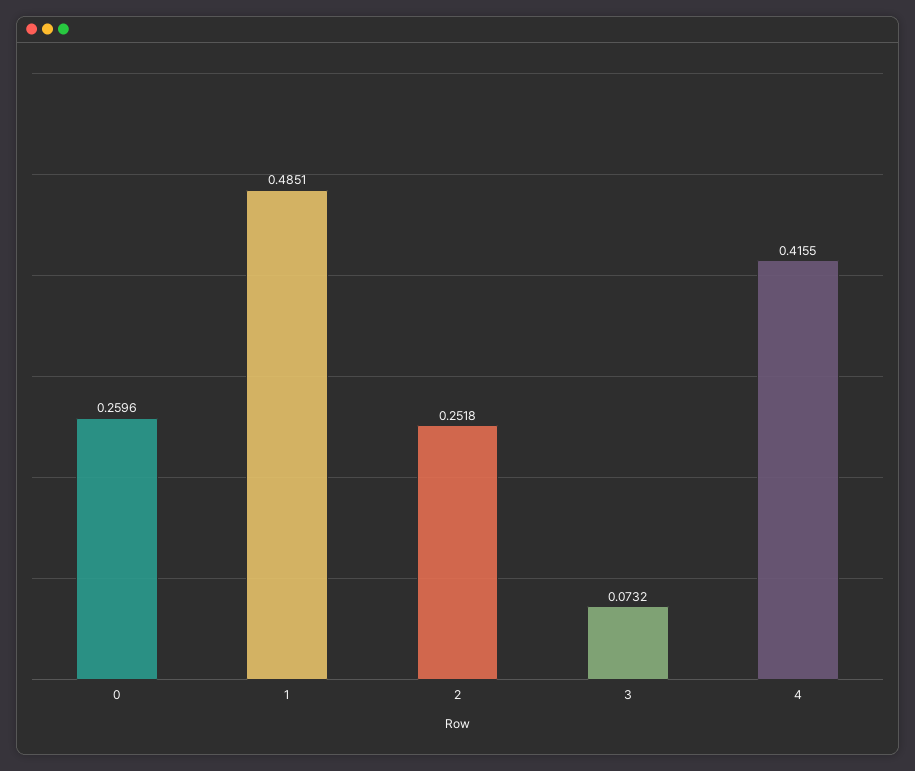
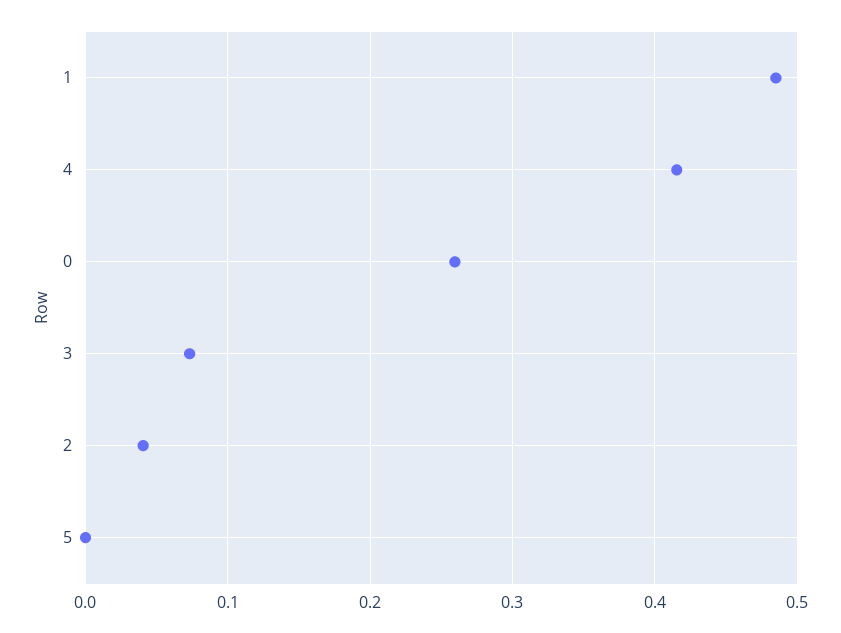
2: 0.2518 -> 0.04
5: none -> 0

